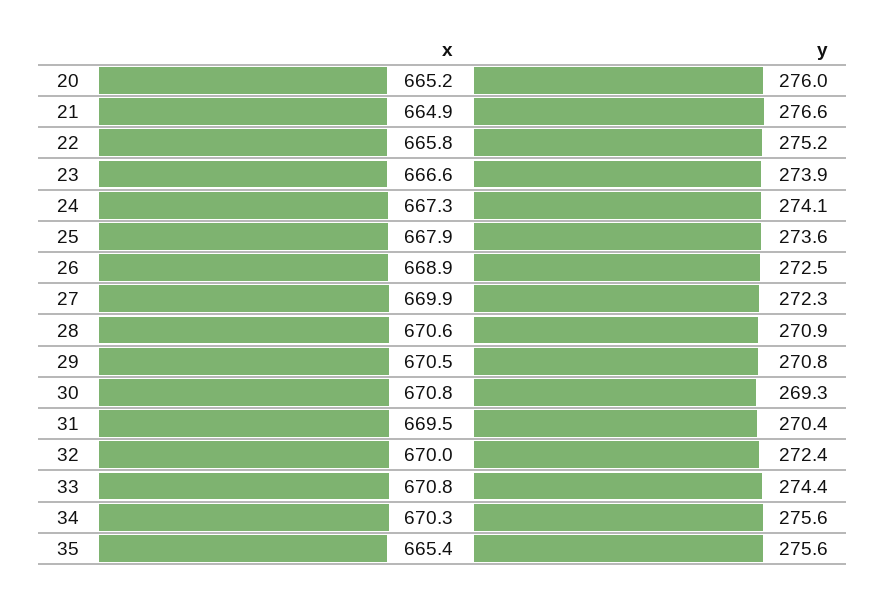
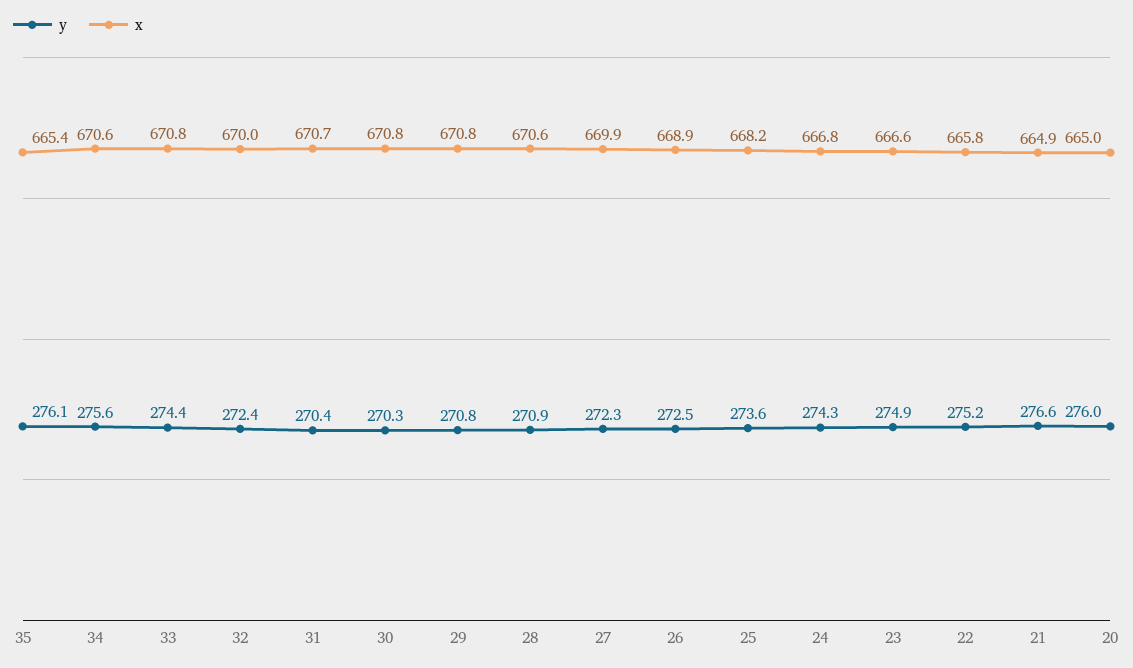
x, 20: 665.2 -> 665
y, 23: 273.9 -> 274.9
x, 24: 667.3 -> 666.8
y, 24: 274.1 -> 274.3
x, 25: 667.9 -> 668.2
x, 29: 670.5 -> 670.8
y, 30: 269.3 -> 270.3
x, 31: 669.5 -> 670.7
x, 34: 670.3 -> 670.6
y, 35: 275.6 -> 276.1

